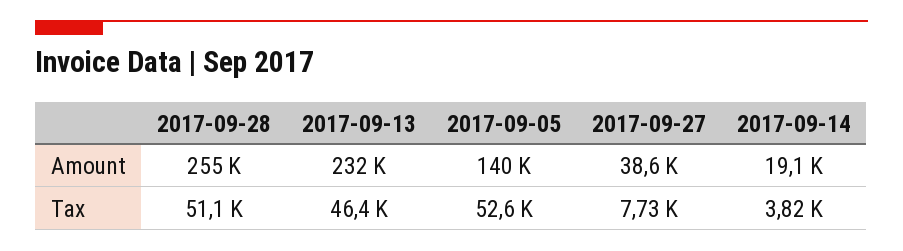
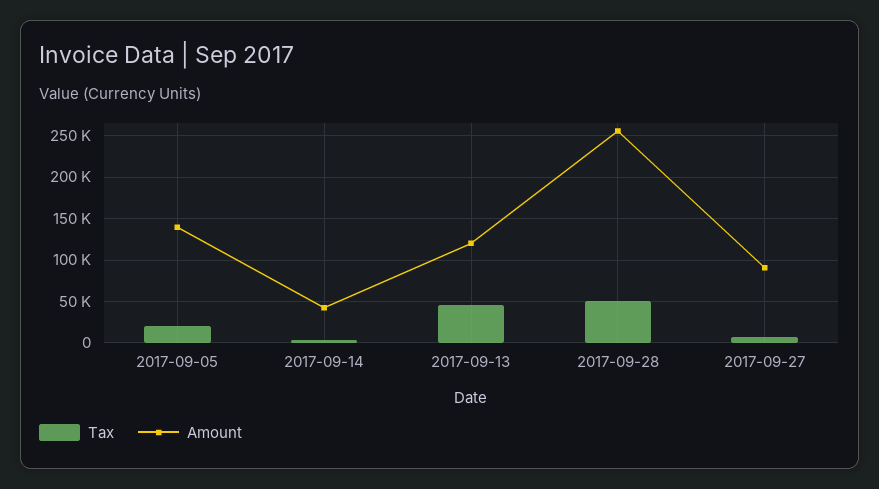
Amount, 2017-09-13: 232000 -> 120000
Amount, 2017-09-27: 38600 -> 90000
Amount, 2017-09-14: 19100 -> 40000
Tax, 2017-09-05: 52600 -> 20000

